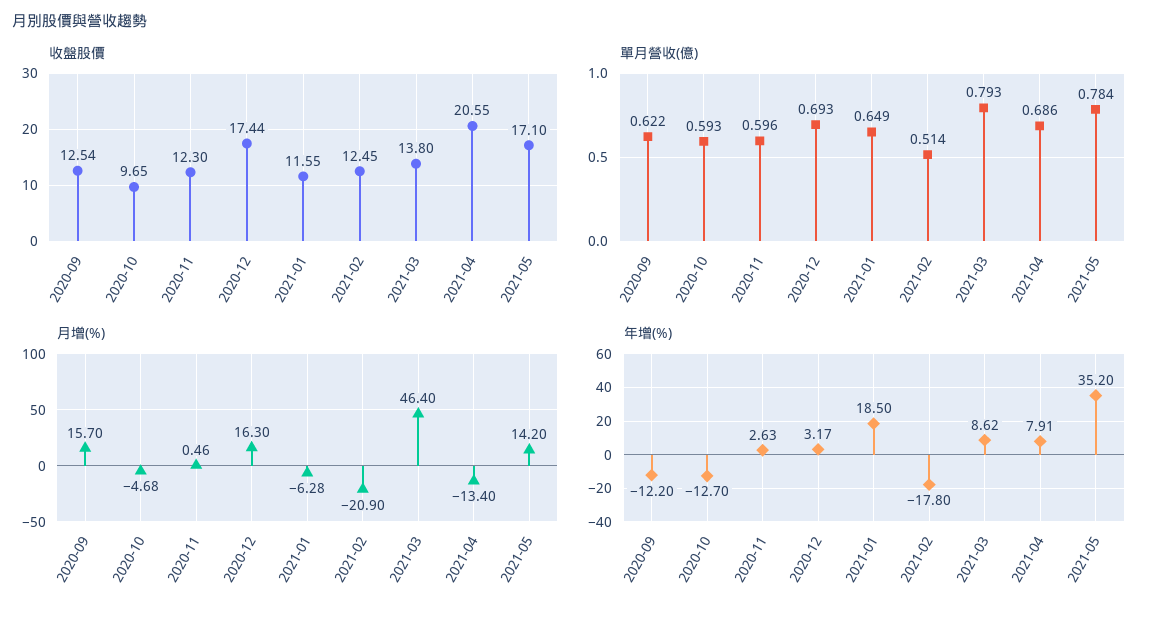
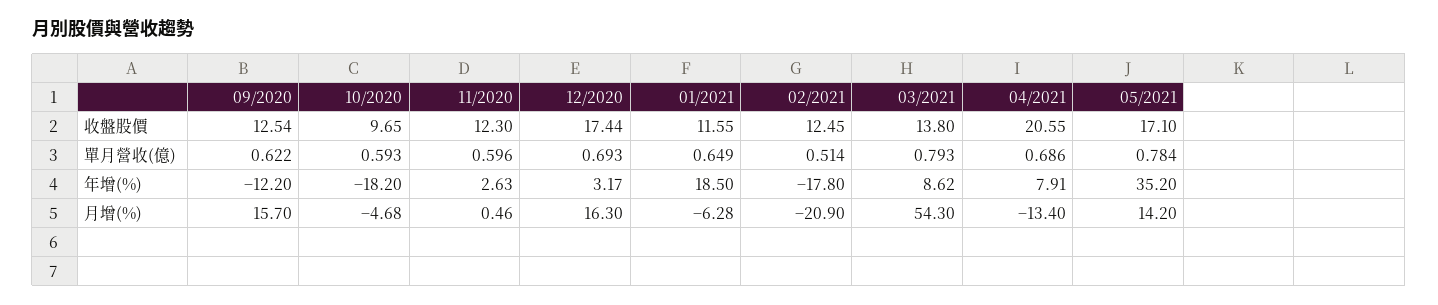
月增(%), 2021-03: 46.4 -> 54.3
年增(%), 2020-10: -12.7 -> -18.2

